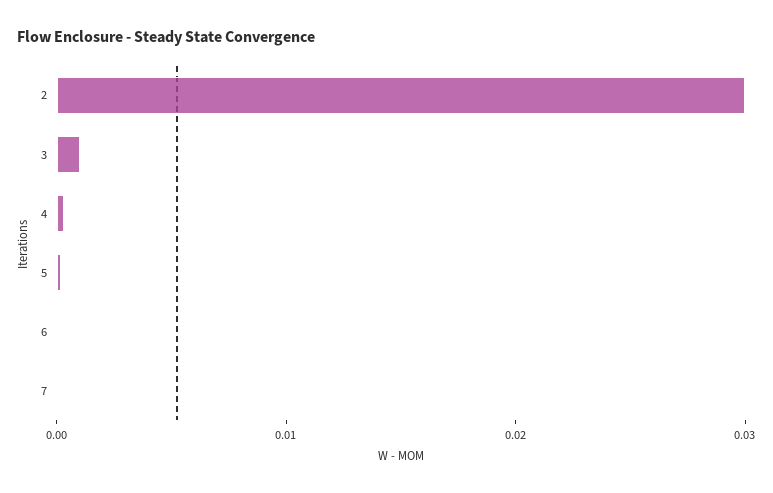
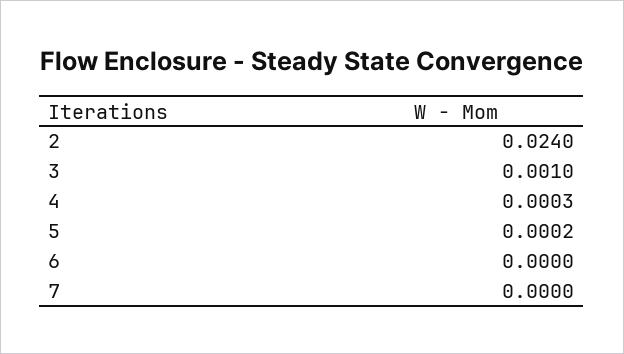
2: 0.03 -> 0.024

